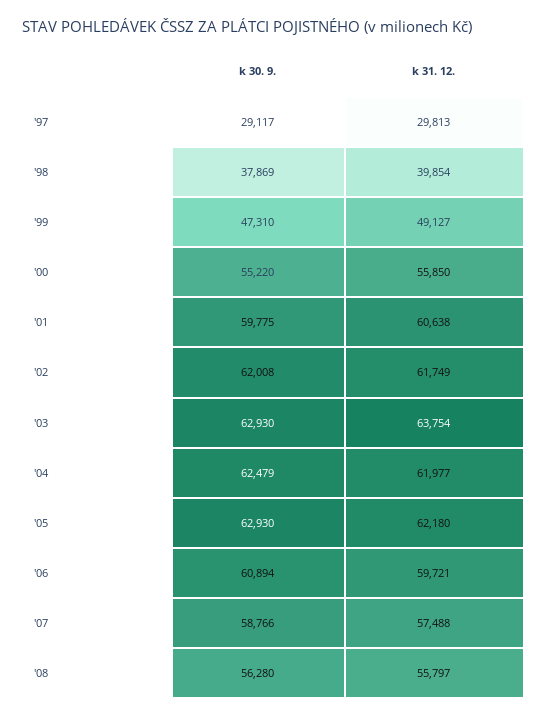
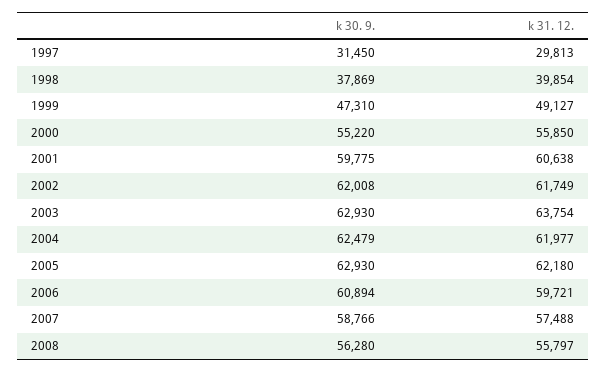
k 30. 9., '97: 29117 -> 31450

